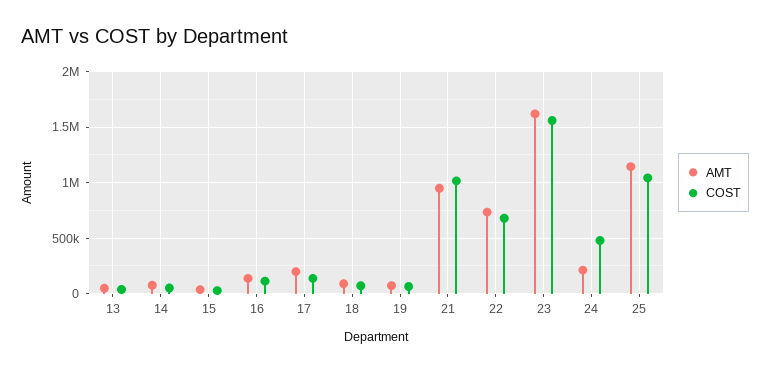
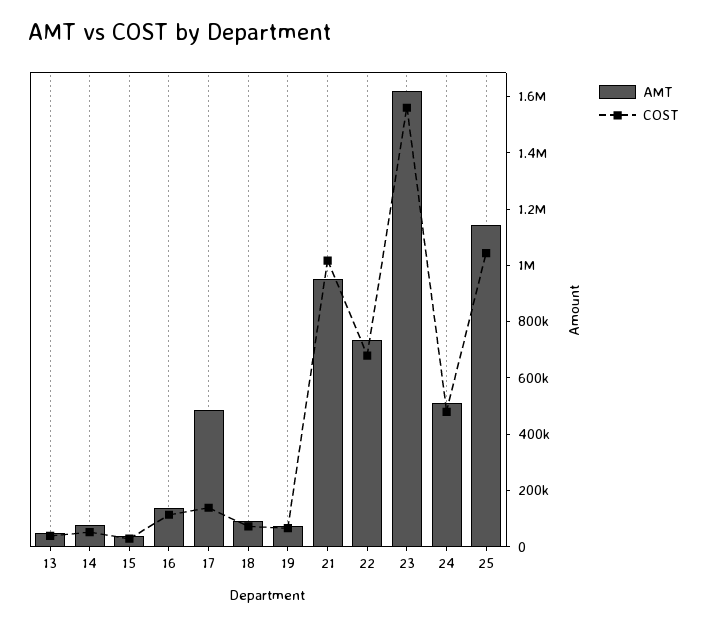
AMT, 17: 200000 -> 500000
AMT, 24: 200000 -> 500000

